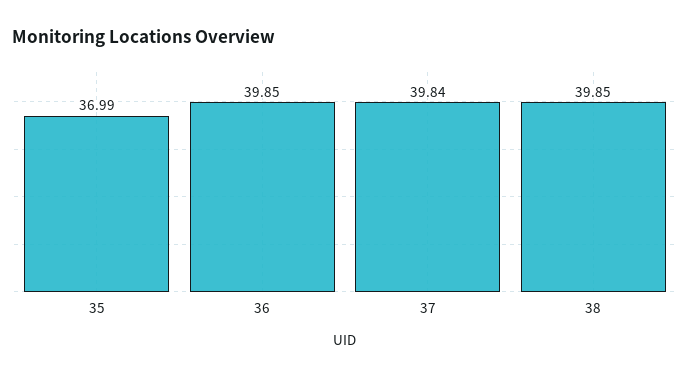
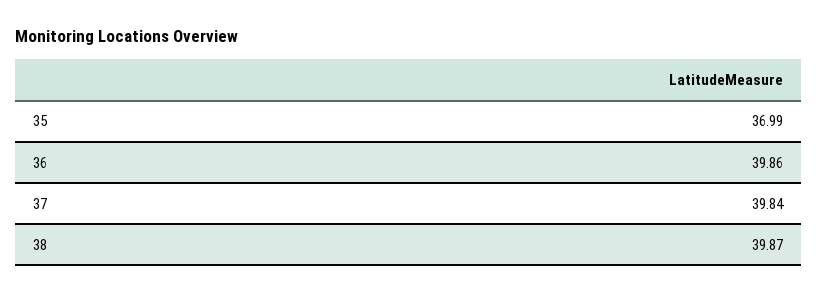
36: 39.85 -> 39.86
38: 39.85 -> 39.87

